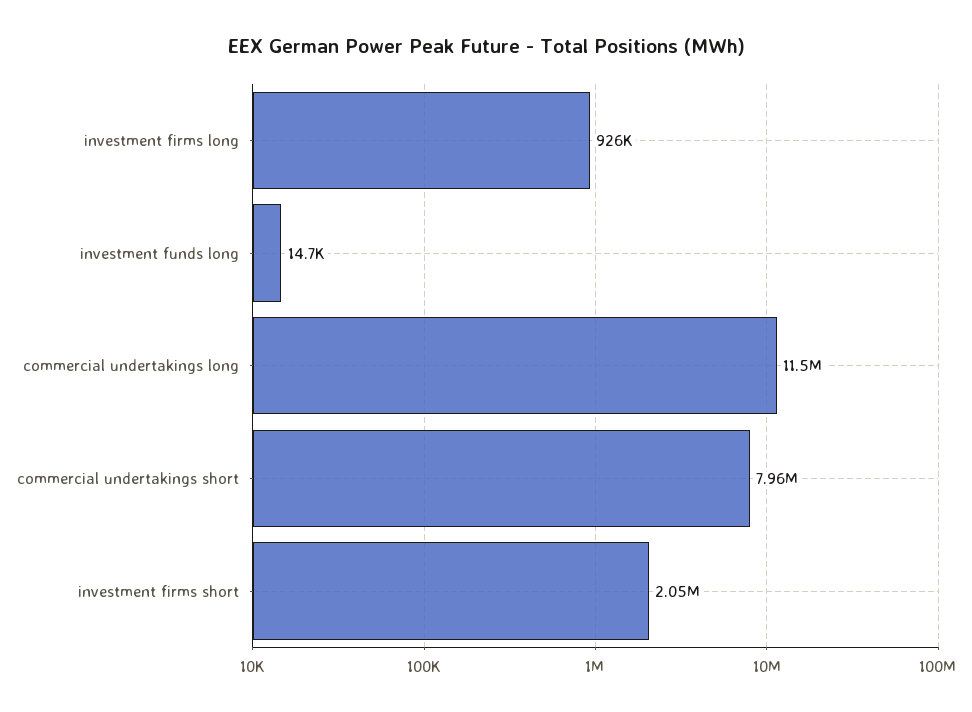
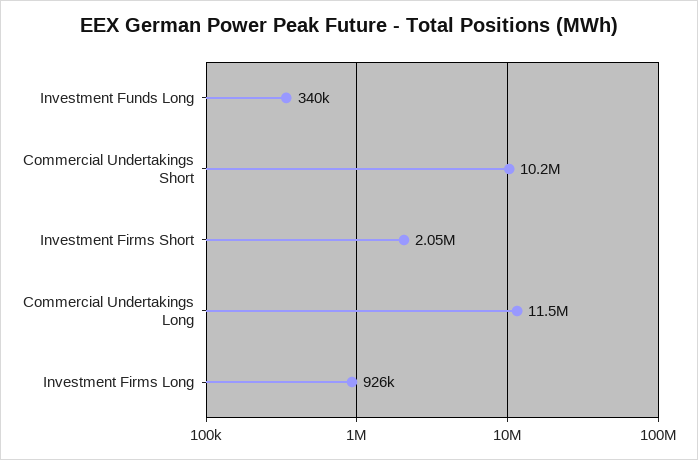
investment funds long: 14700 -> 340000
commercial undertakings short: 7960000 -> 10200000

